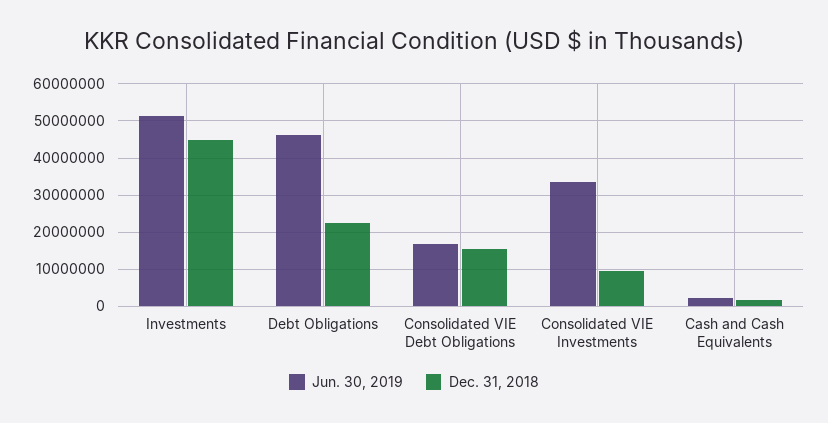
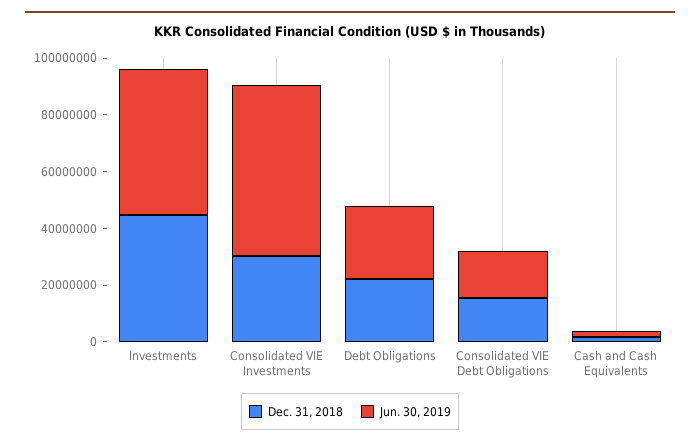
Jun. 30, 2019, Debt Obligations: 46000000 -> 25000000
Jun. 30, 2019, Consolidated VIE Investments: 34000000 -> 60000000
Dec. 31, 2018, Consolidated VIE Investments: 10000000 -> 30000000

